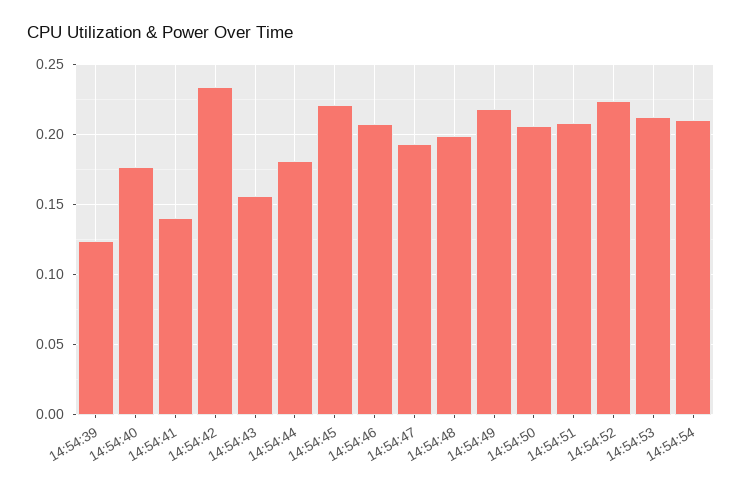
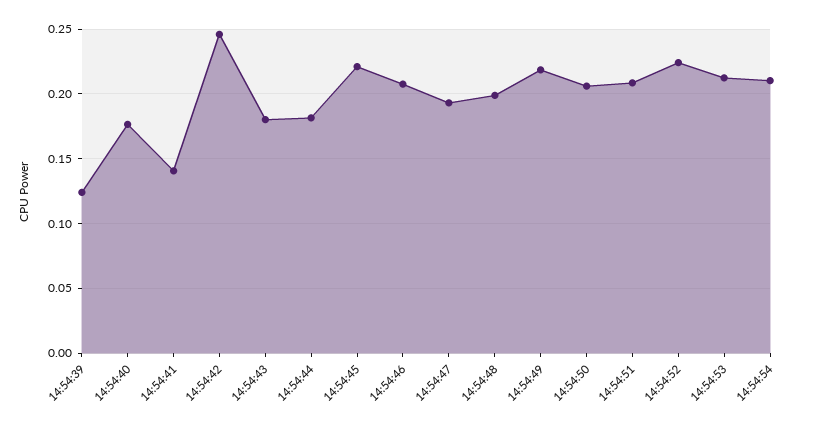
14:54:42: 0.235 -> 0.245
14:54:43: 0.155 -> 0.18

